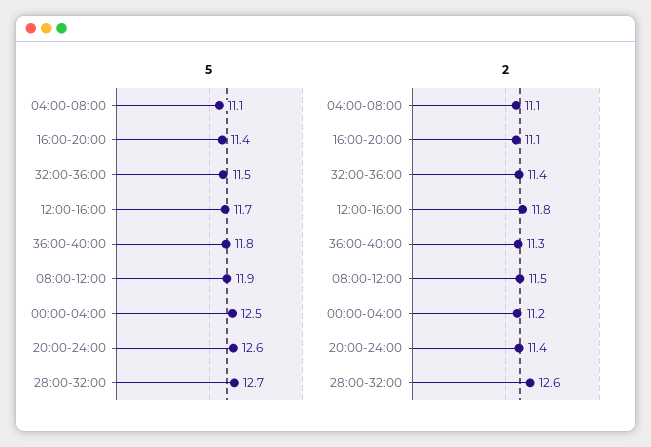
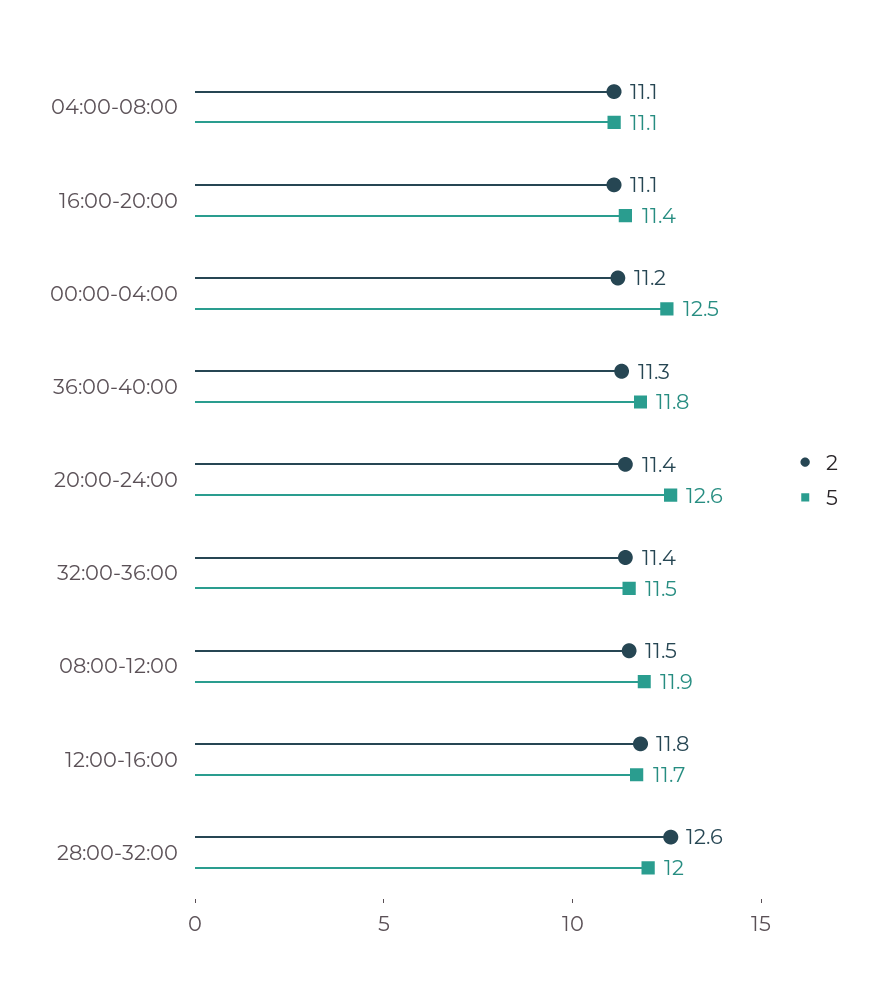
5, 28:00-32:00: 12.7 -> 12

